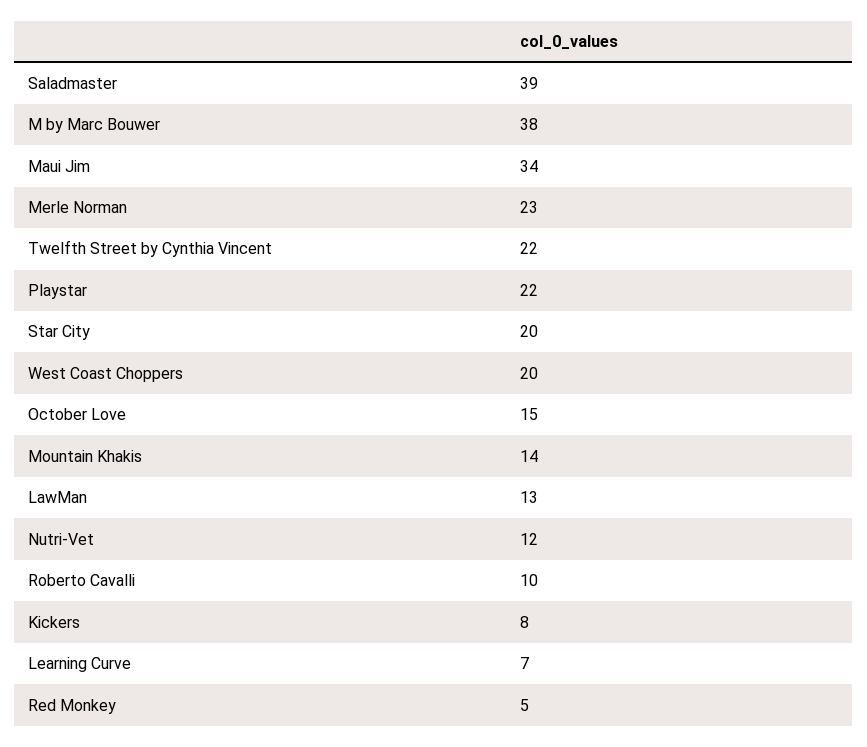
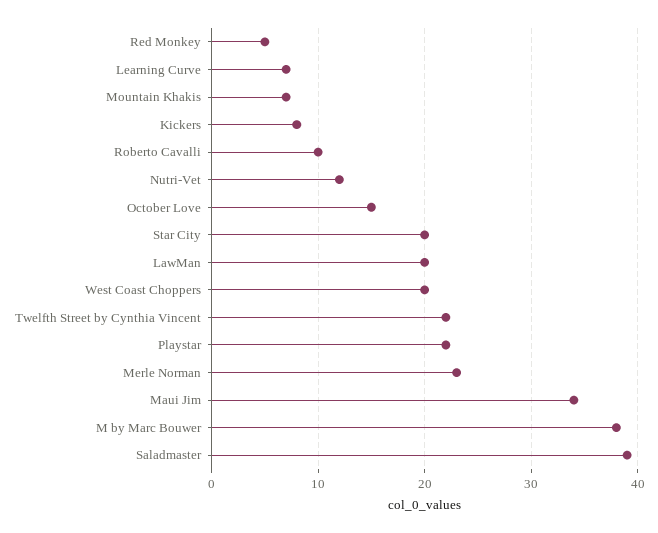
Mountain Khakis: 14 -> 7
LawMan: 13 -> 20

